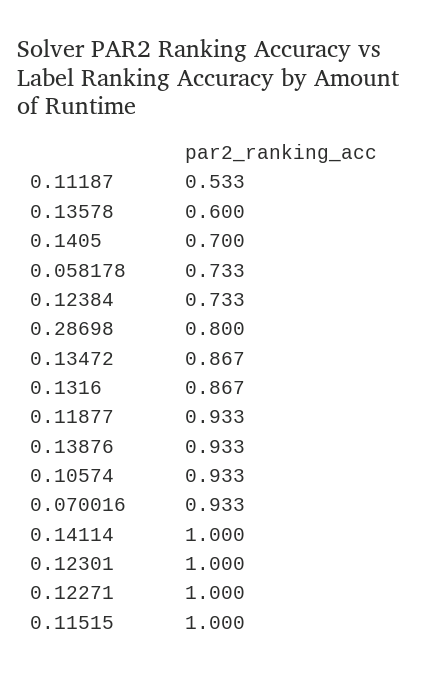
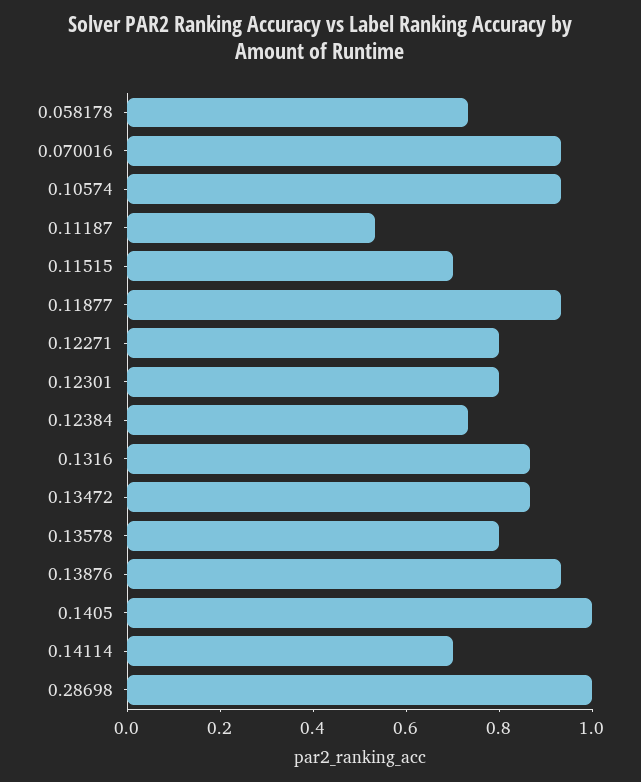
0.13578: 0.6 -> 0.8
0.1405: 0.7 -> 1
0.28698: 0.8 -> 1
0.14114: 1 -> 0.7
0.12301: 1 -> 0.8
0.12271: 1 -> 0.8
0.11515: 1 -> 0.7

